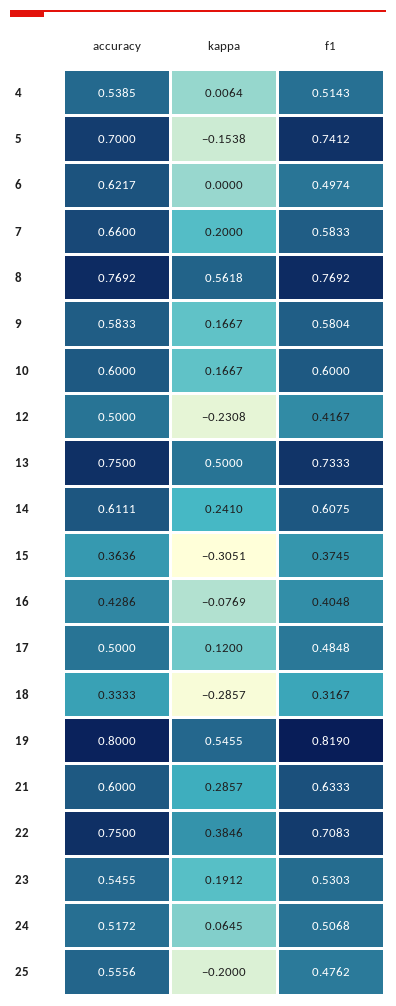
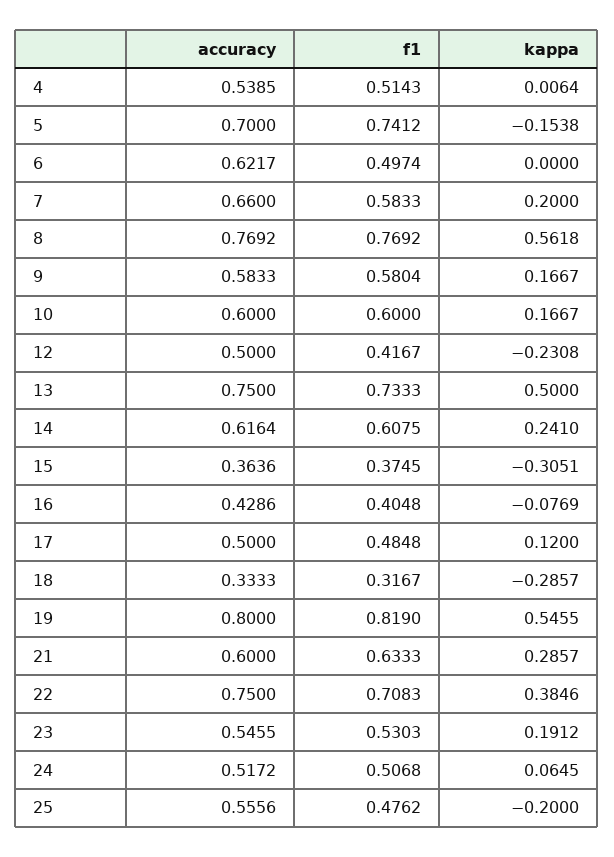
accuracy, 14: 0.6111 -> 0.6164

